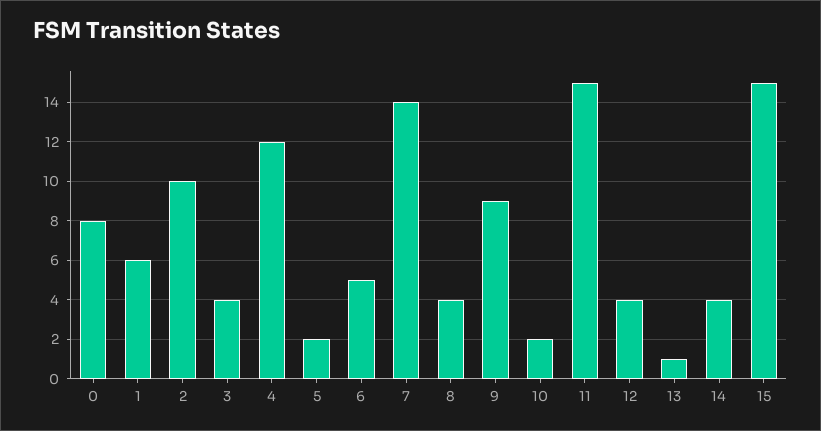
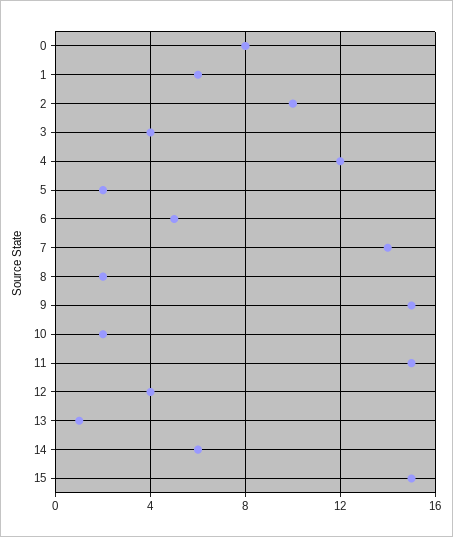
8: 4 -> 2
9: 9 -> 15
14: 4 -> 6

